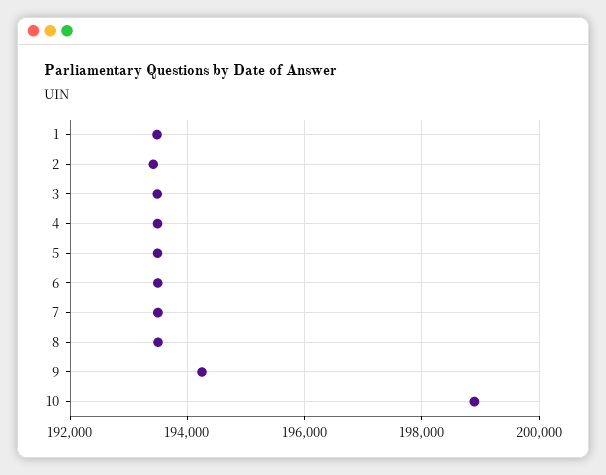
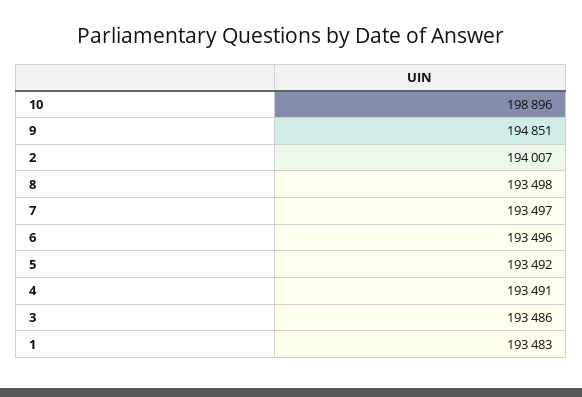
2: 193400 -> 194007
9: 194200 -> 194851

